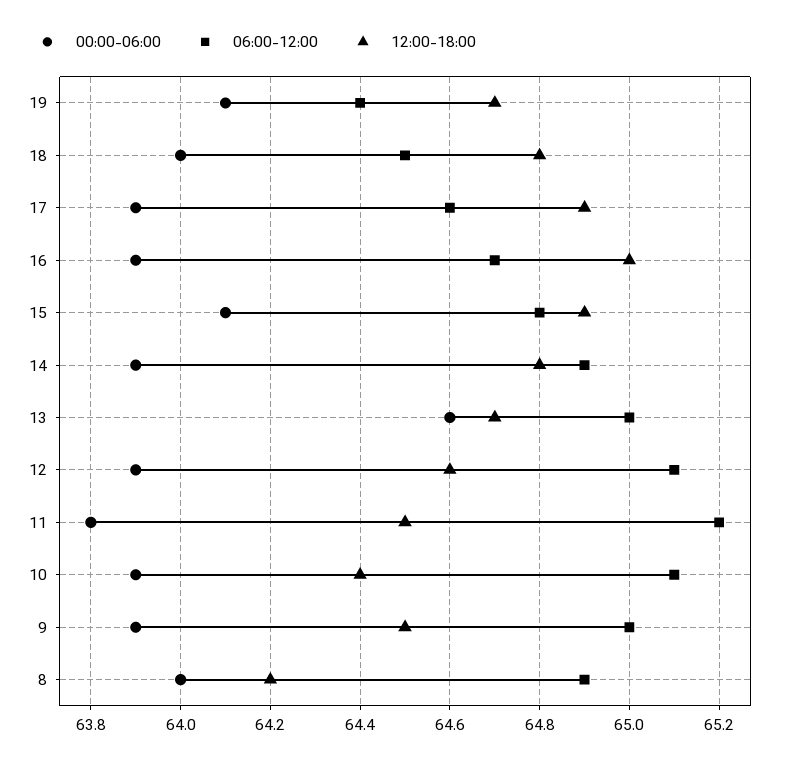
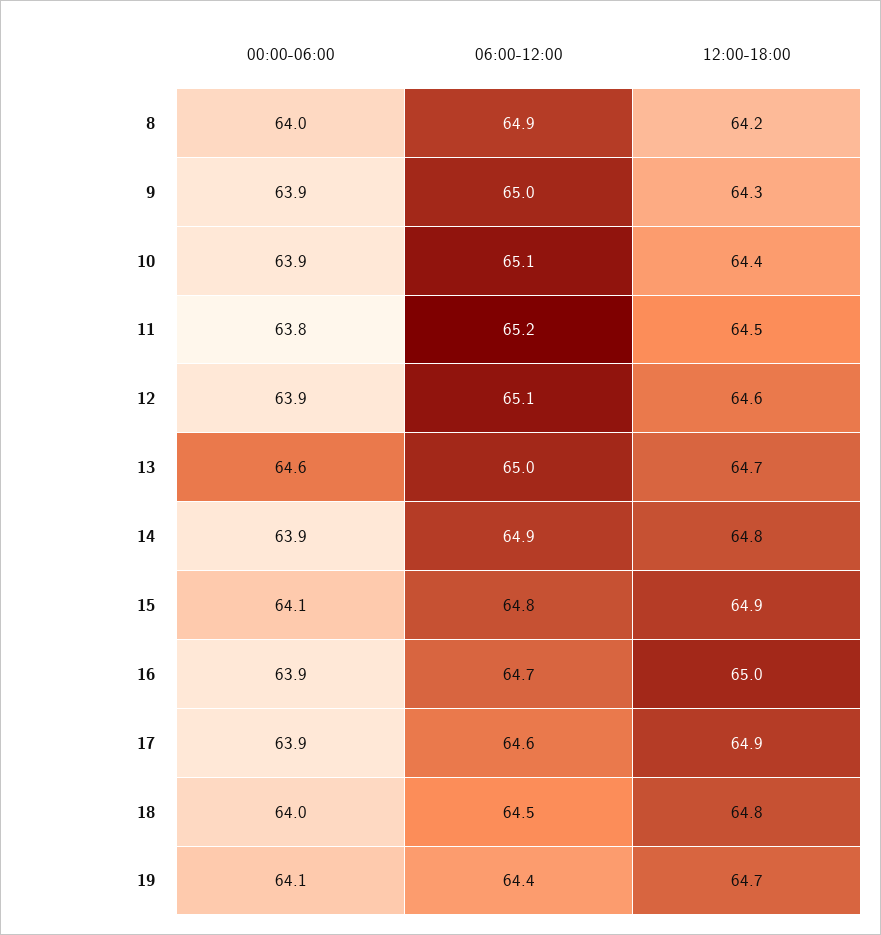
12:00-18:00, 9: 64.5 -> 64.3

